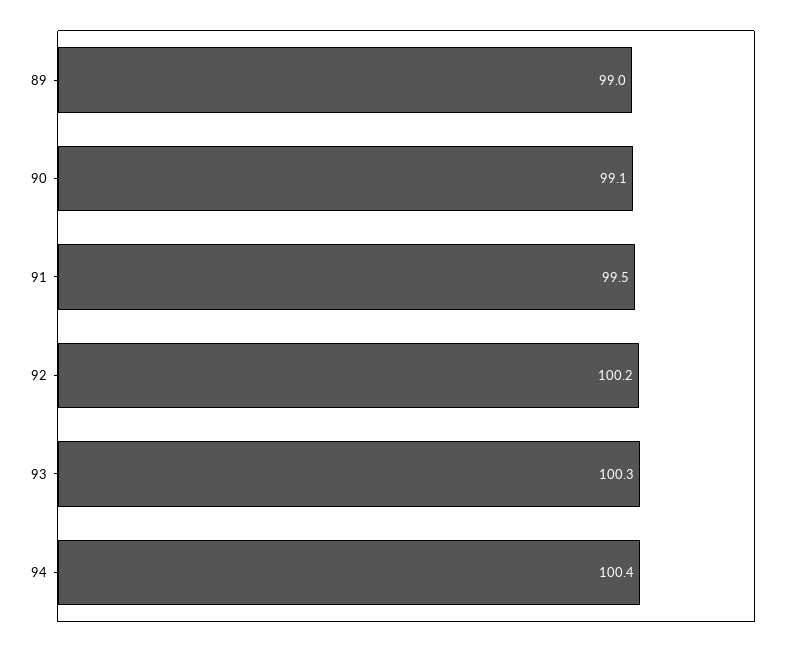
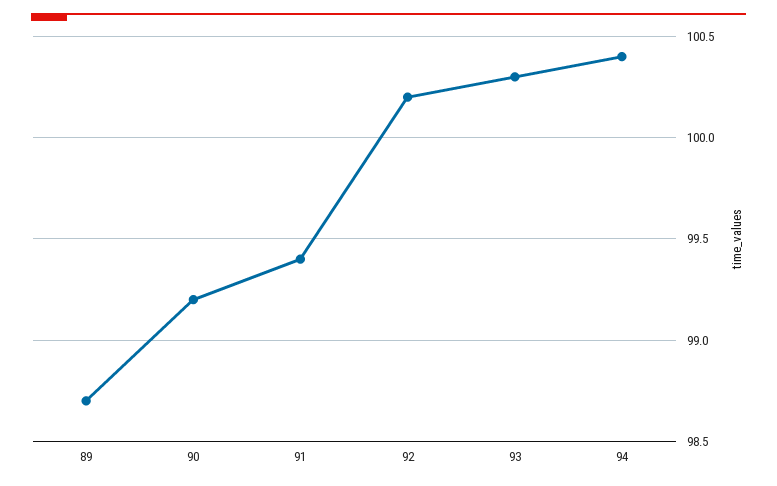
89: 99 -> 98.7
90: 99.1 -> 99.2
91: 99.5 -> 99.4

